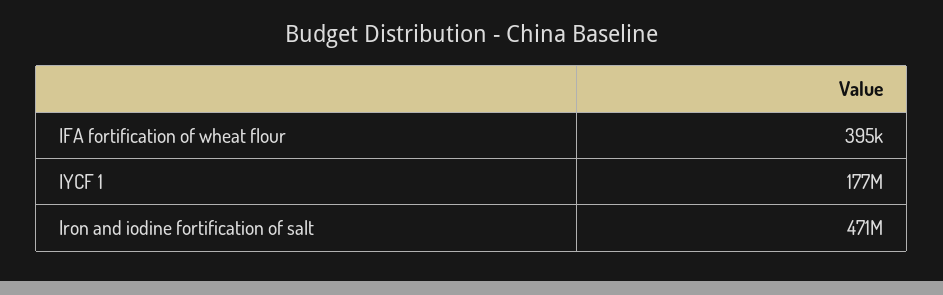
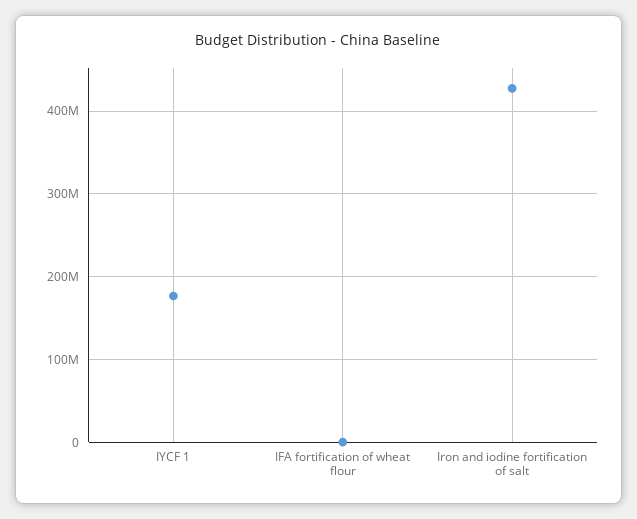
Iron and iodine fortification of salt: 471000000 -> 430000000

